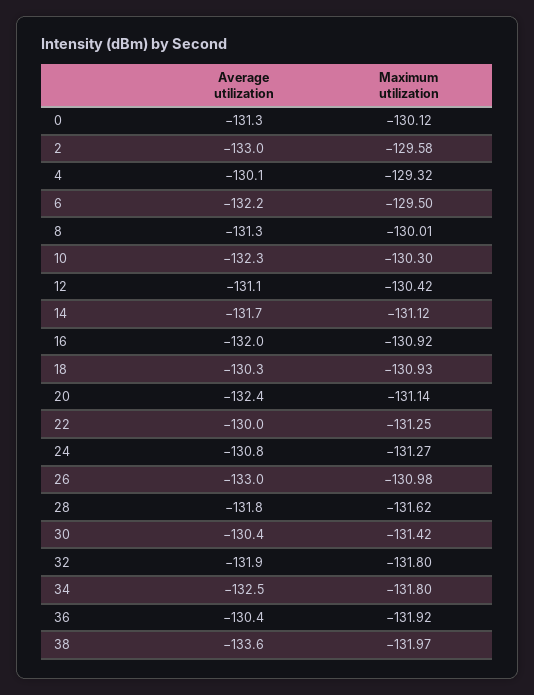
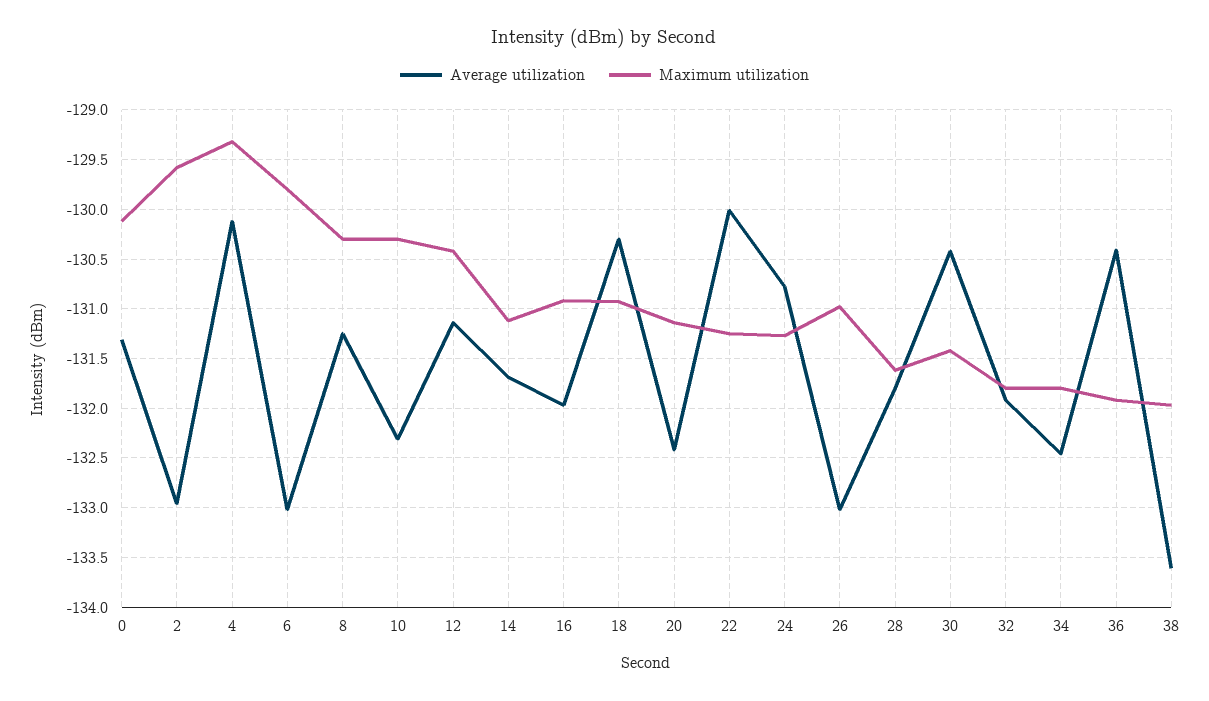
Average utilization, 6: -132.2 -> -133
Maximum utilization, 6: -129.5 -> -129.8
Maximum utilization, 8: -130.01 -> -130.3

